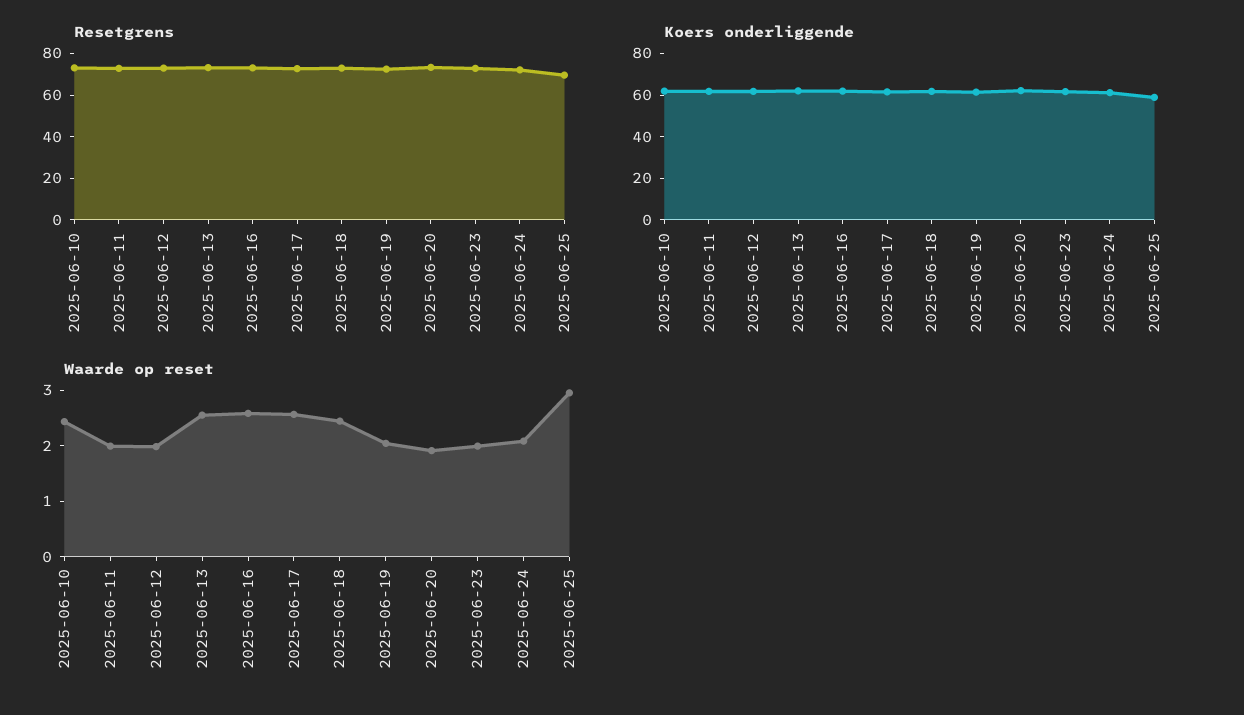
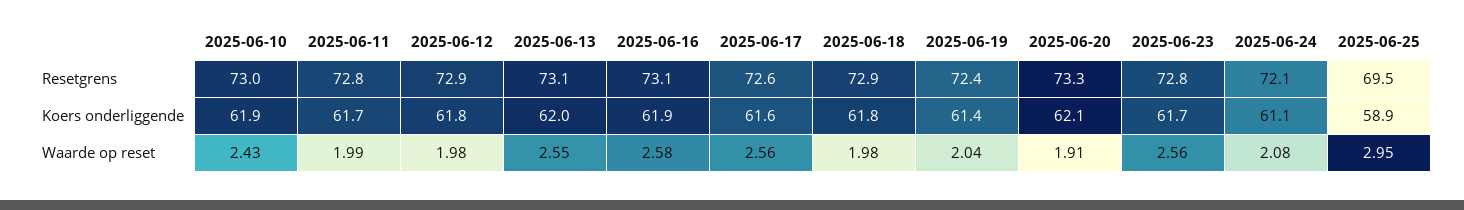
Waarde op reset, 2025-06-18: 2.4 -> 1.98
Waarde op reset, 2025-06-23: 2 -> 2.56

